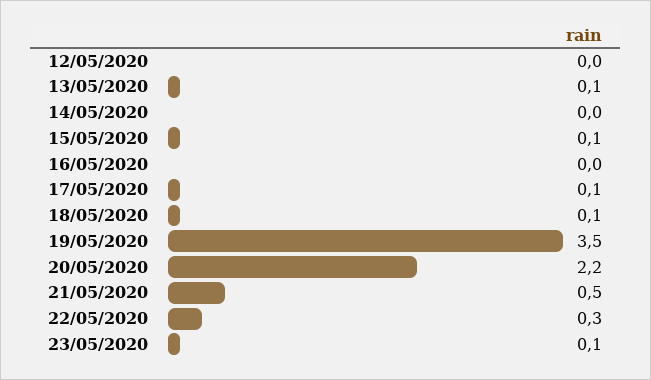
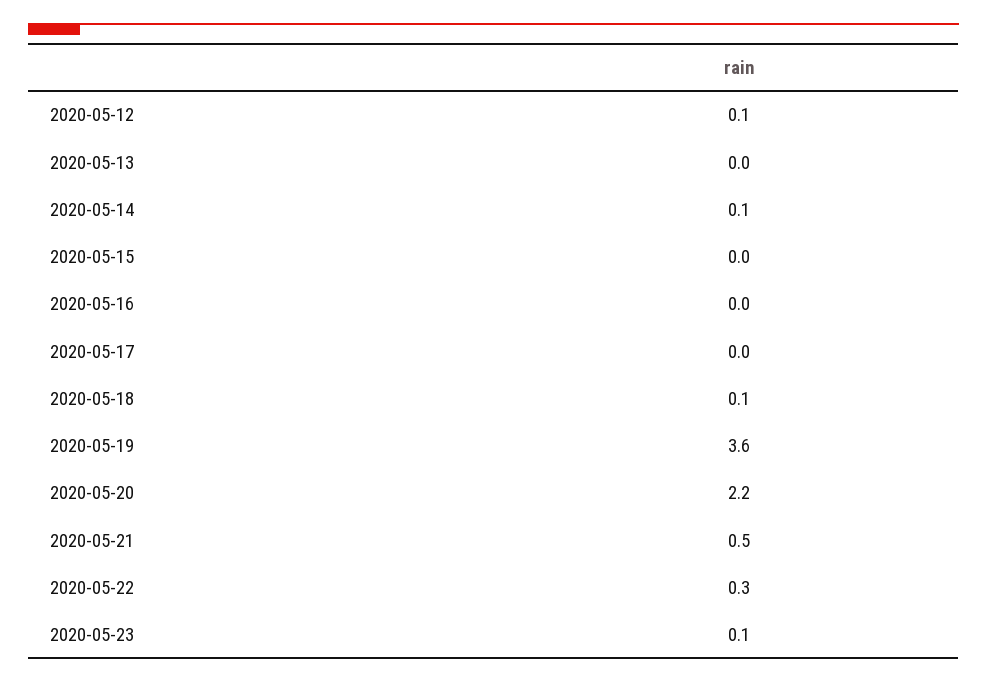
12/05/2020: 0 -> 0.1
13/05/2020: 0.1 -> 0
14/05/2020: 0 -> 0.1
15/05/2020: 0.1 -> 0
17/05/2020: 0.1 -> 0
19/05/2020: 3.5 -> 3.6

